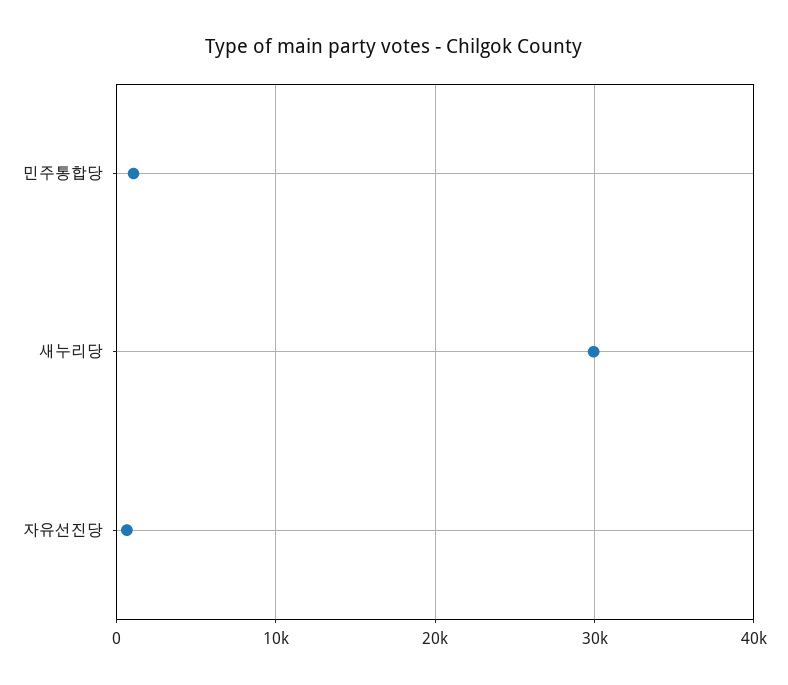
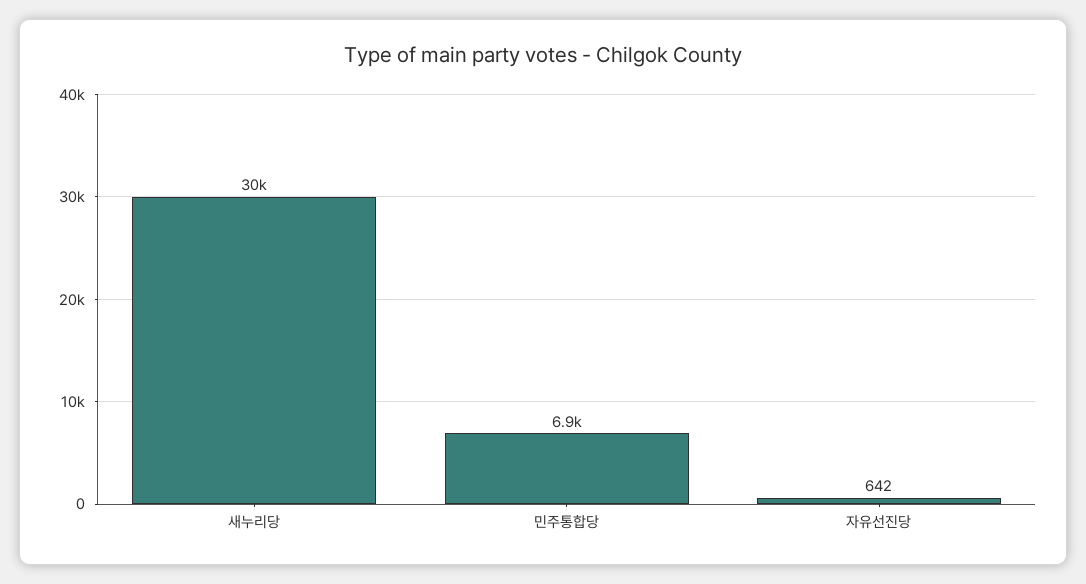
민주통합당: 1000 -> 6900

